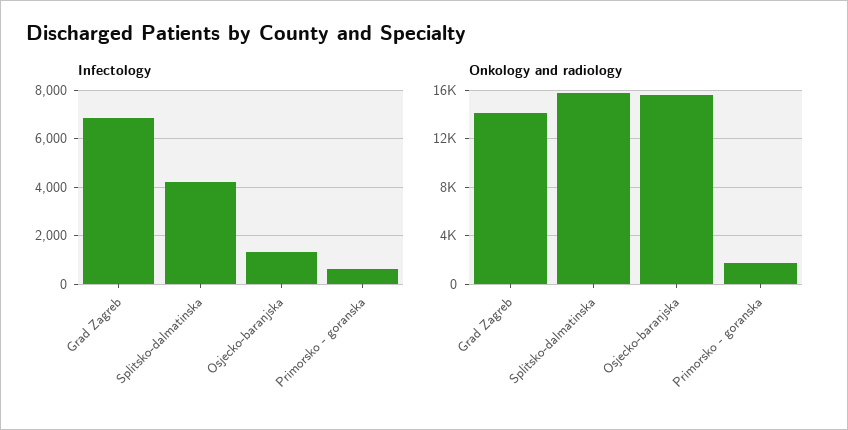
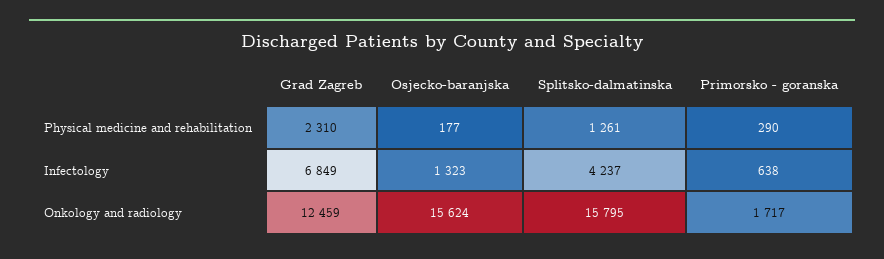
Onkology and radiology, Grad Zagreb: 14000 -> 12459
Physical medicine and rehabilitation, Grad Zagreb: none -> 2310
Physical medicine and rehabilitation, Osjecko-baranjska: none -> 177
Physical medicine and rehabilitation, Splitsko-dalmatinska: none -> 1261
Physical medicine and rehabilitation, Primorsko - goranska: none -> 290

